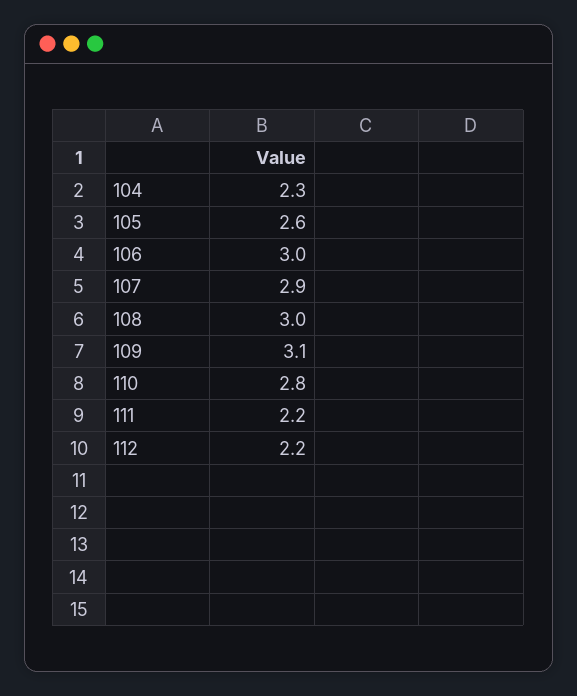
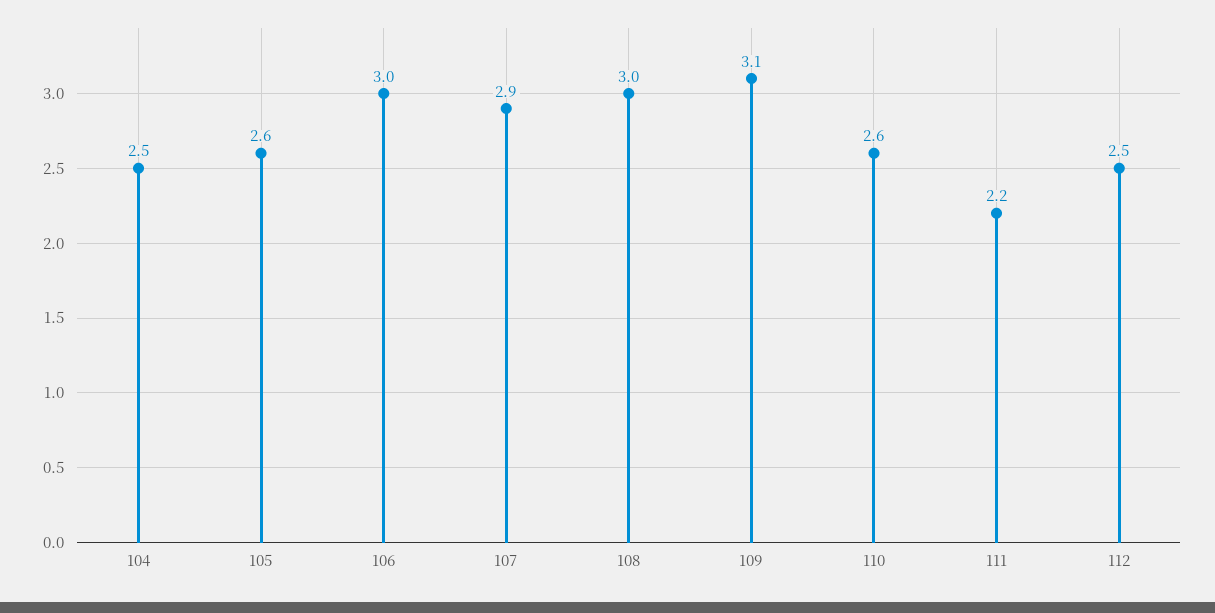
104: 2.3 -> 2.5
110: 2.8 -> 2.6
112: 2.2 -> 2.5

